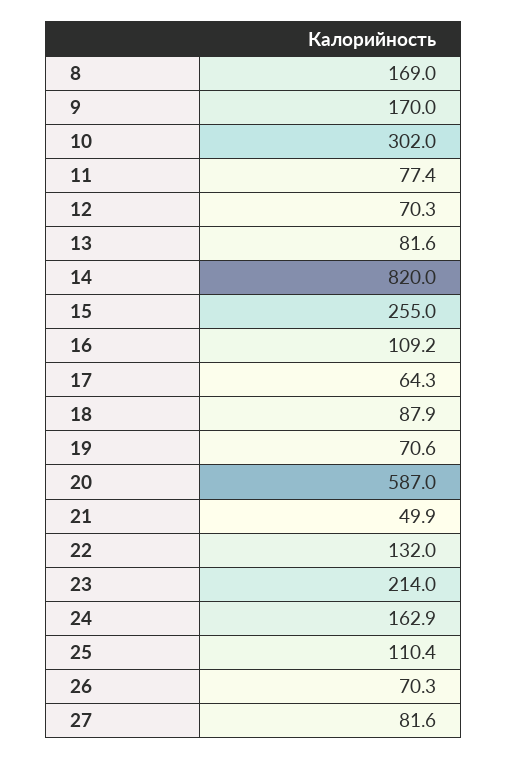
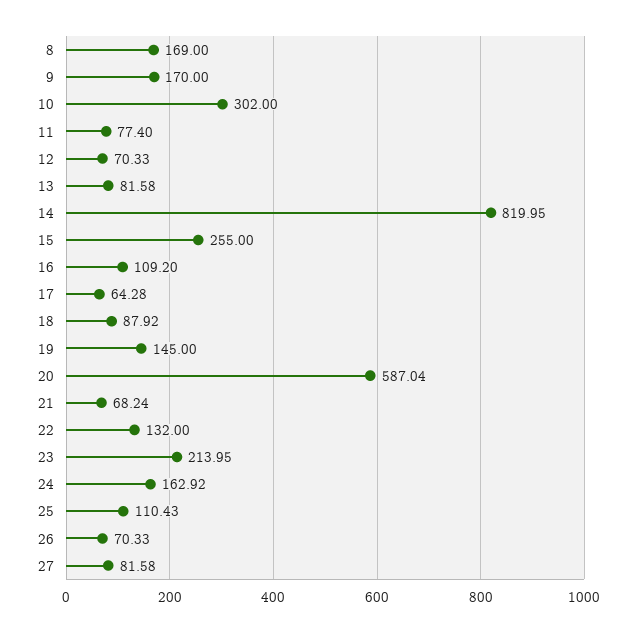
19: 70.6 -> 145
21: 49.9 -> 68.24

